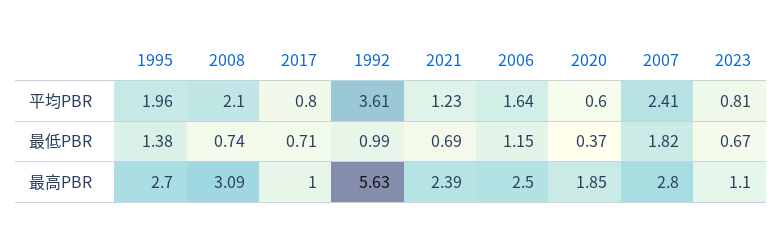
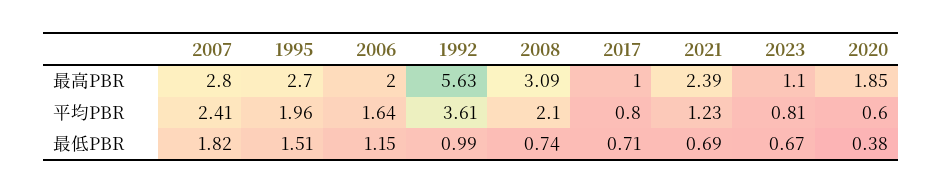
1995, 最低PBR: 1.38 -> 1.51
2020, 最低PBR: 0.37 -> 0.38
2006, 最高PBR: 2.5 -> 2

